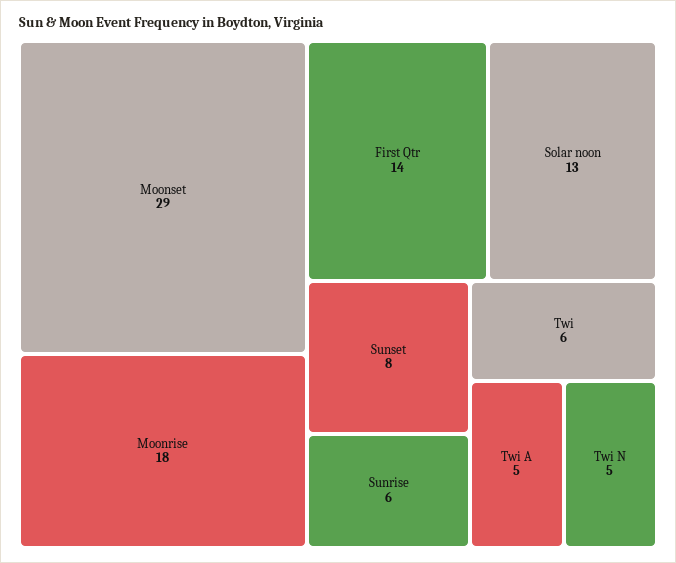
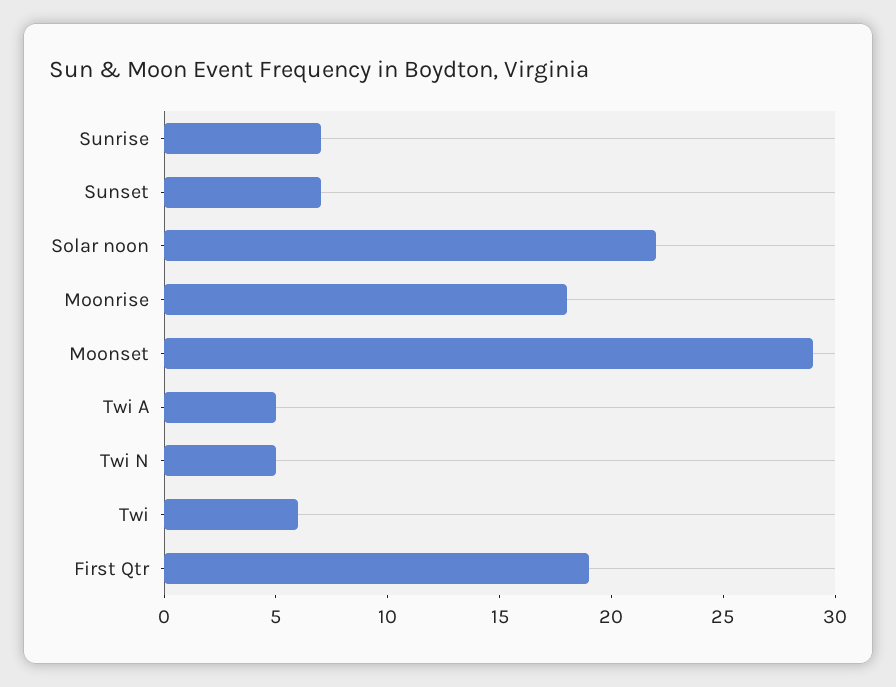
First Qtr: 14 -> 19
Solar noon: 13 -> 22
Sunset: 8 -> 7
Sunrise: 6 -> 7

